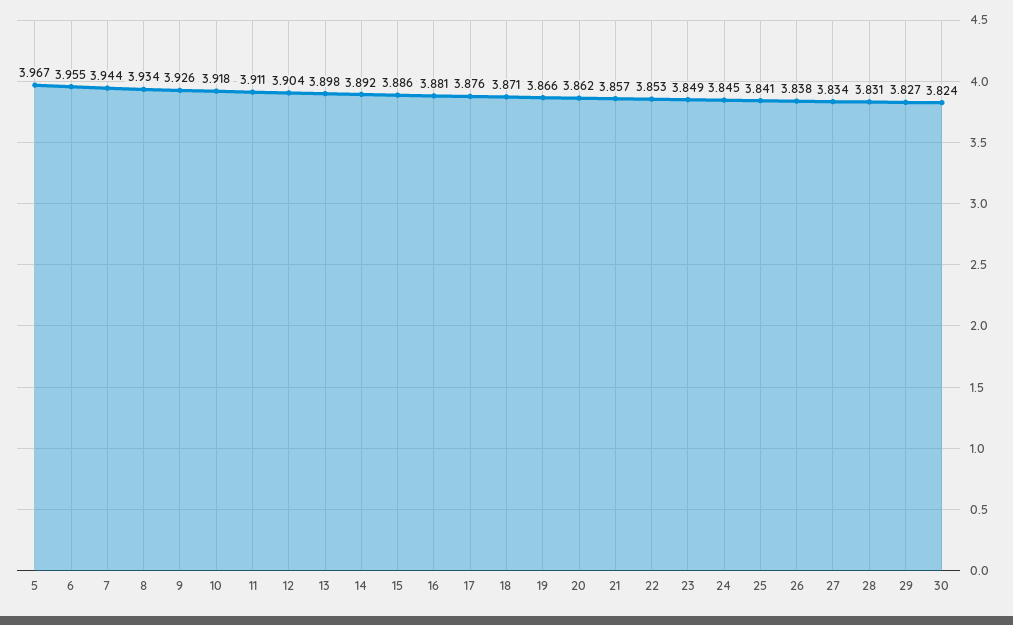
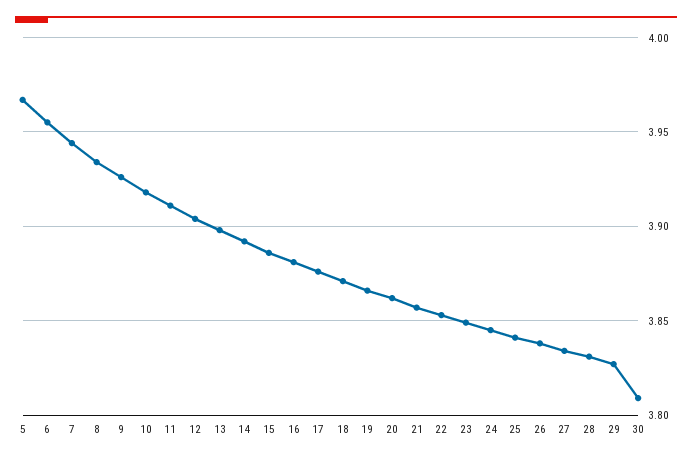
30: 3.824 -> 3.81

